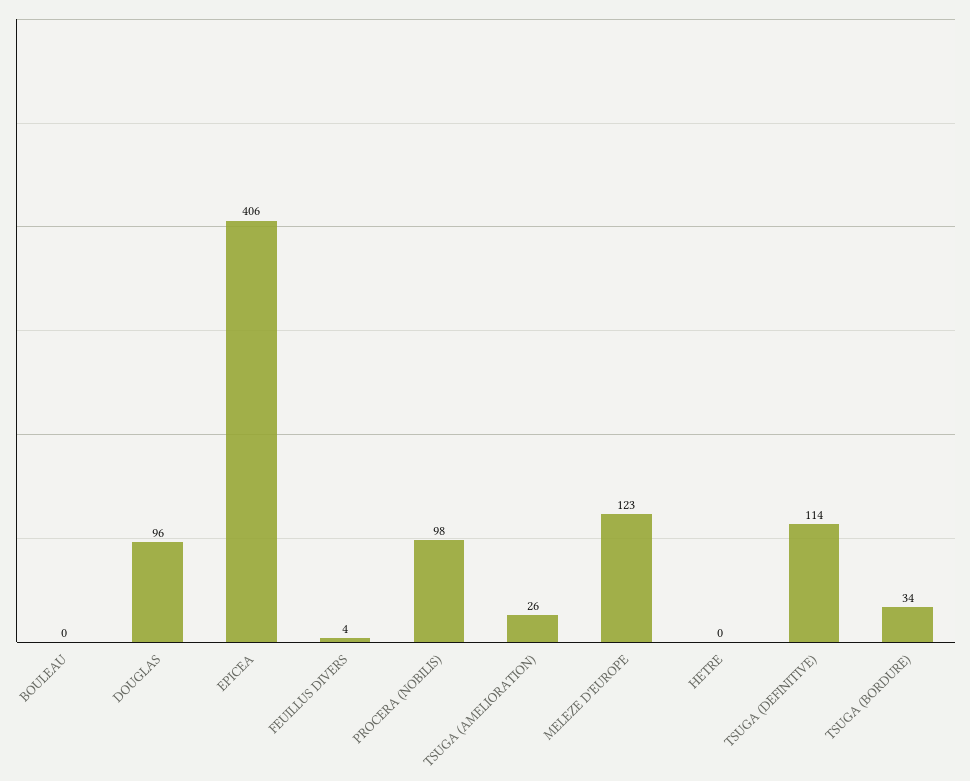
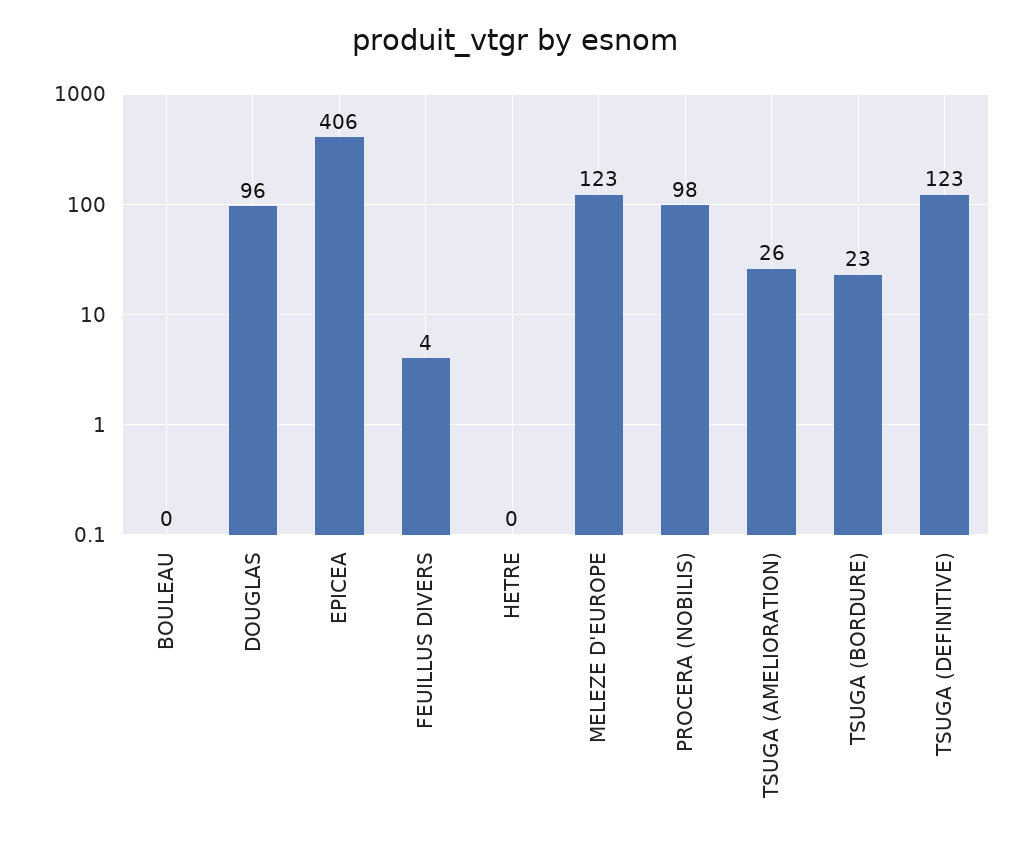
TSUGA (DEFINITIVE): 114 -> 123
TSUGA (BORDURE): 34 -> 23

